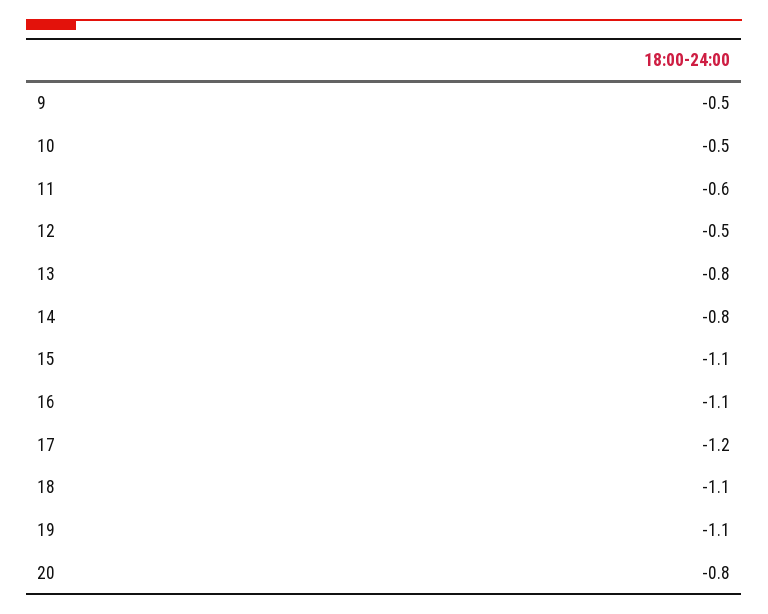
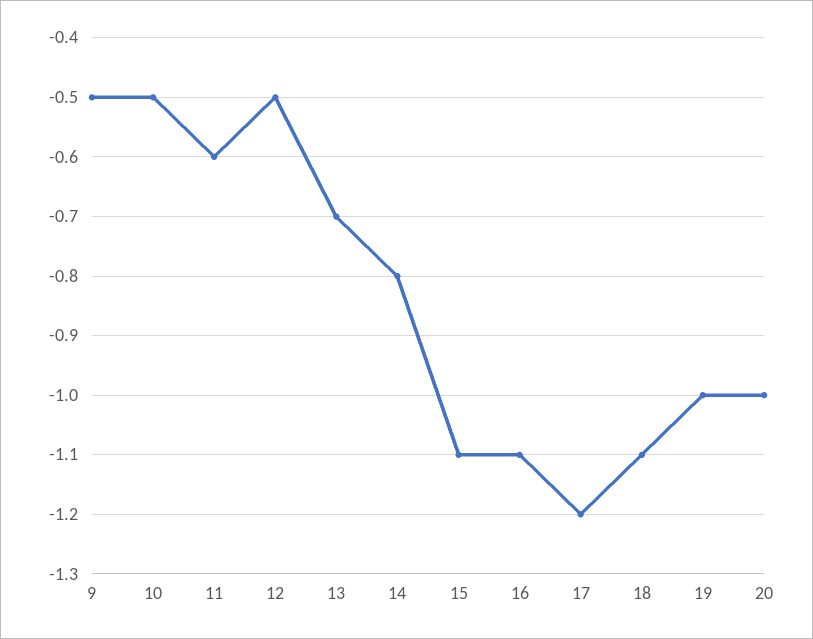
13: -0.8 -> -0.7
19: -1.1 -> -1
20: -0.8 -> -1

